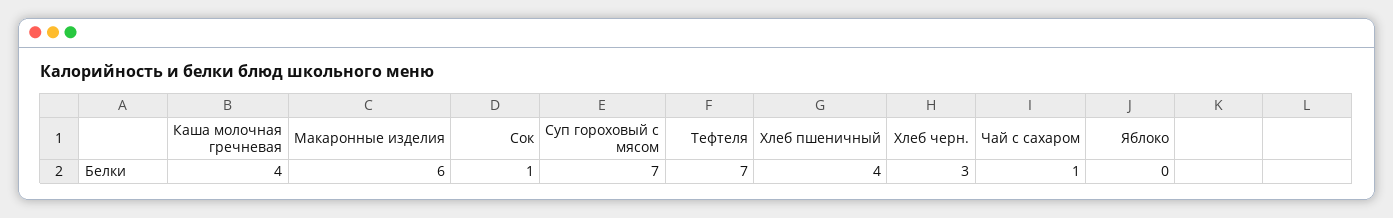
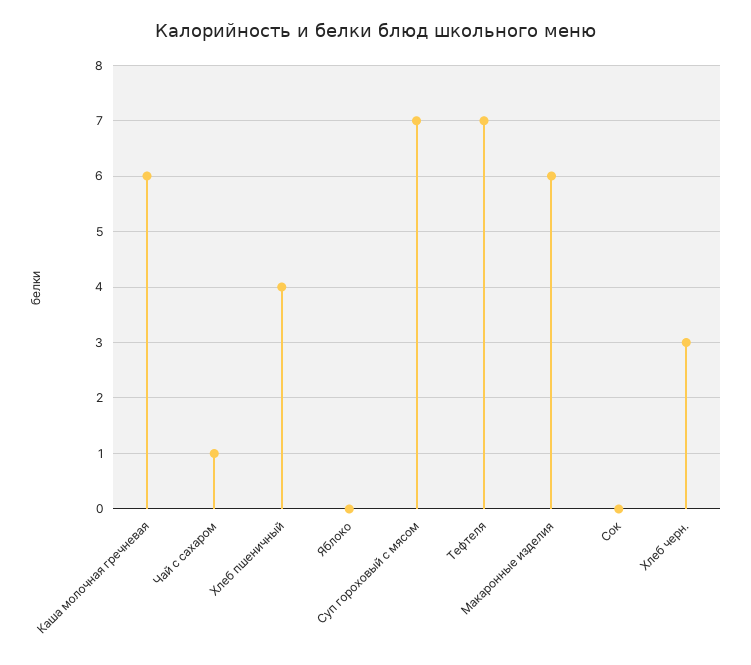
Каша молочная гречневая: 4 -> 6
Сок: 1 -> 0

